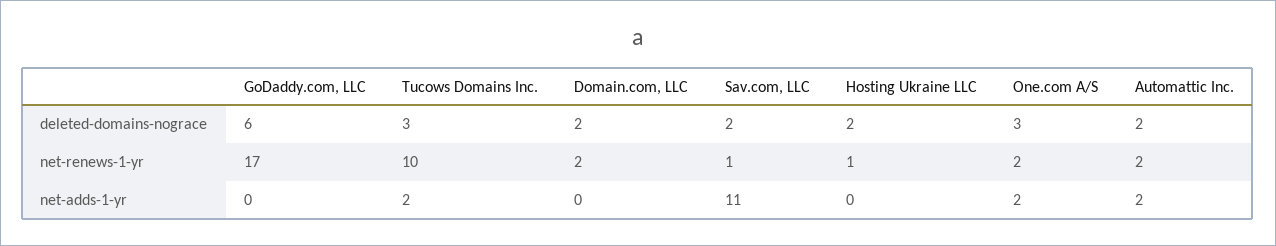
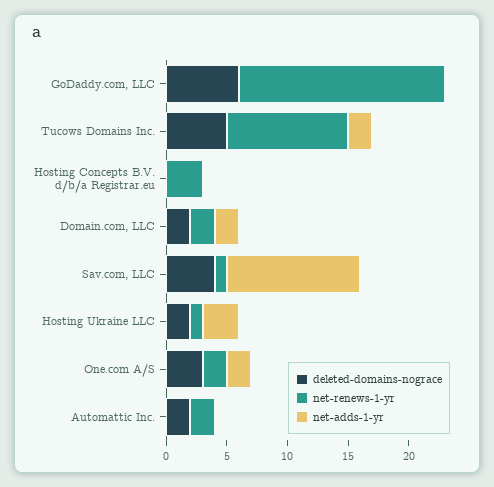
deleted-domains-nograce, Tucows Domains Inc.: 3 -> 5
deleted-domains-nograce, Sav.com, LLC: 2 -> 4
net-adds-1-yr, Domain.com, LLC: 0 -> 2
net-adds-1-yr, Hosting Ukraine LLC: 0 -> 3
net-adds-1-yr, Automattic Inc.: 2 -> 0
deleted-domains-nograce, Hosting Concepts B.V. d/b/a Registrar.eu: none -> 0
net-renews-1-yr, Hosting Concepts B.V. d/b/a Registrar.eu: none -> 3
net-adds-1-yr, Hosting Concepts B.V. d/b/a Registrar.eu: none -> 0

